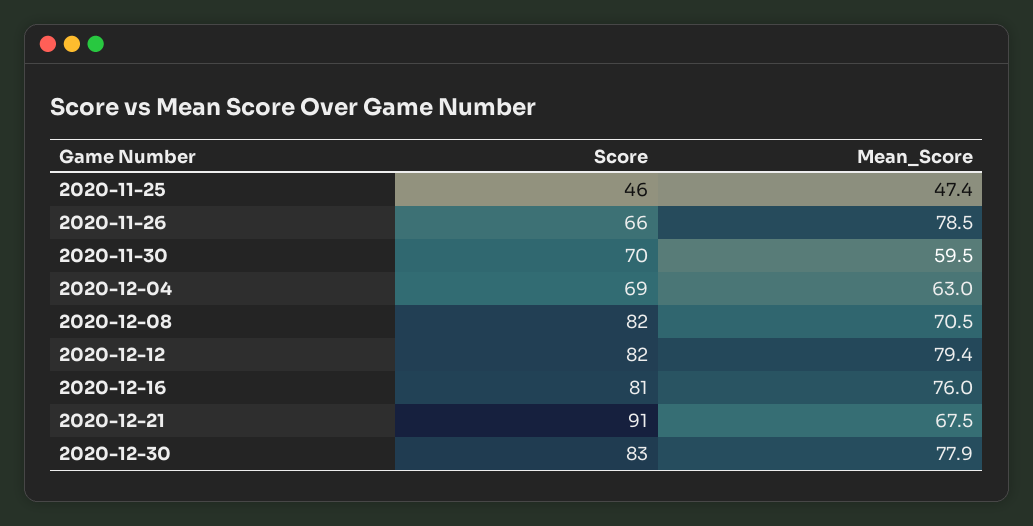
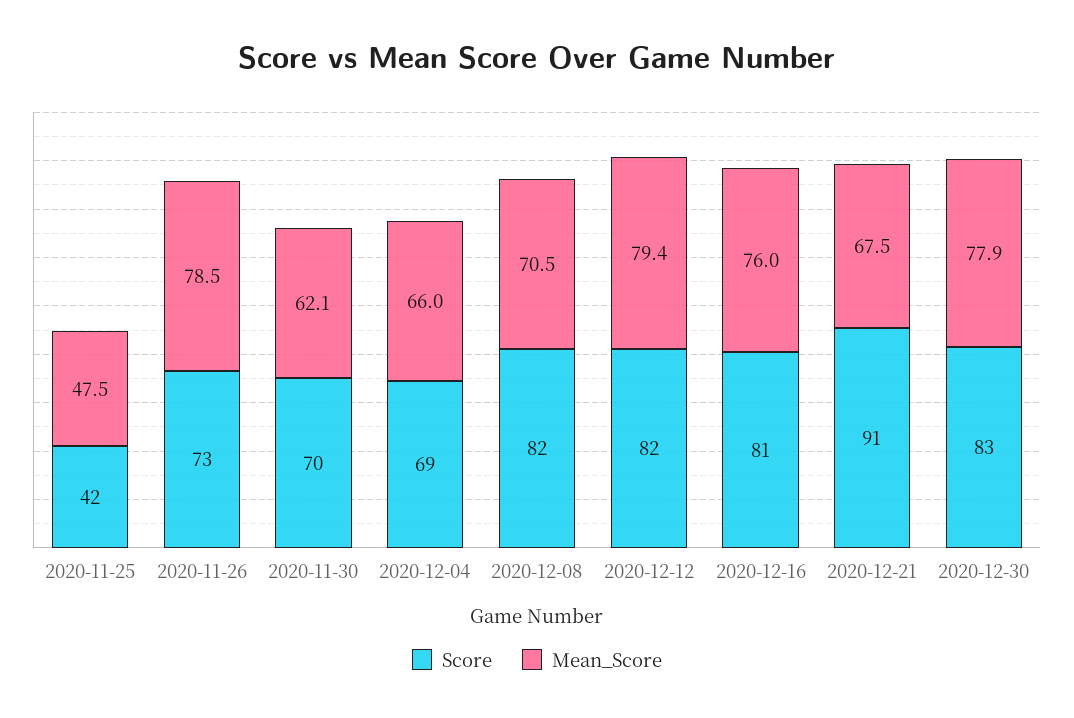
Score, 2020-11-25: 46 -> 42
Mean_Score, 2020-11-25: 47.4 -> 47.5
Score, 2020-11-26: 66 -> 73
Mean_Score, 2020-11-30: 59.5 -> 62.1
Mean_Score, 2020-12-04: 63 -> 66

